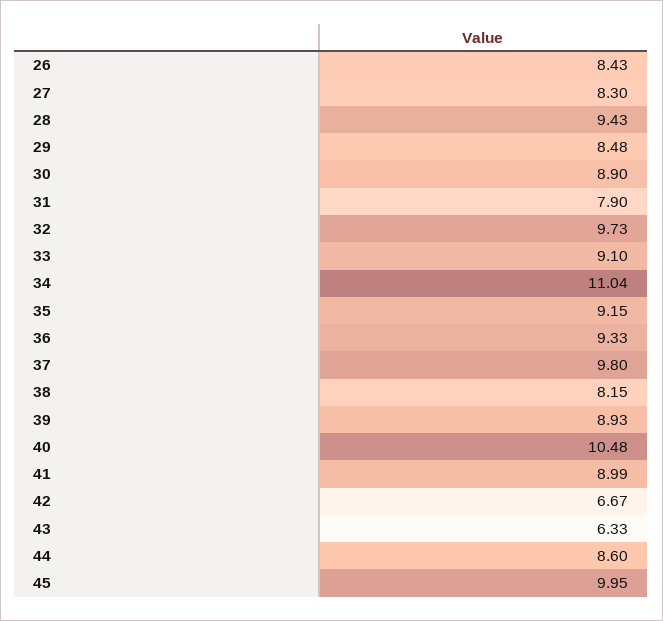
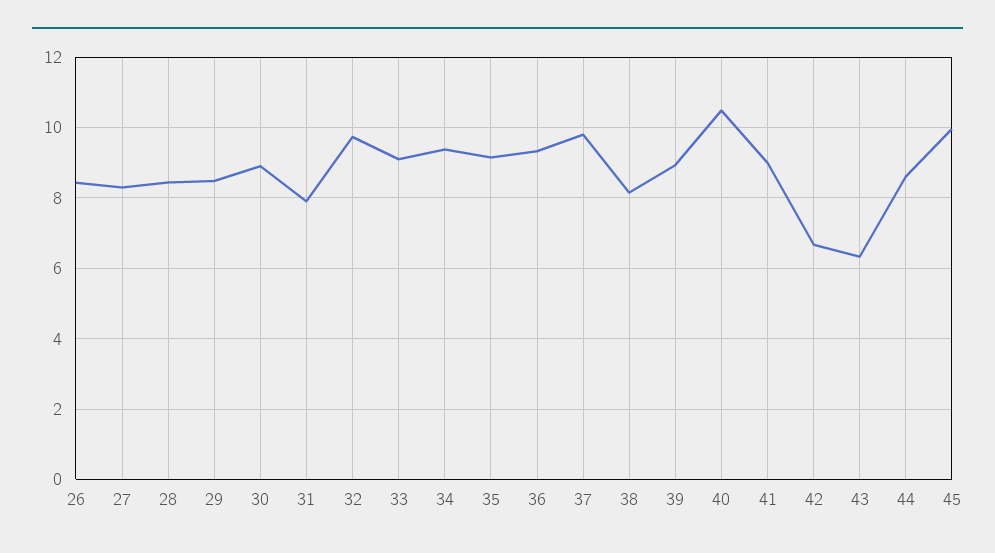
28: 9.43 -> 8.4
34: 11.04 -> 9.4

